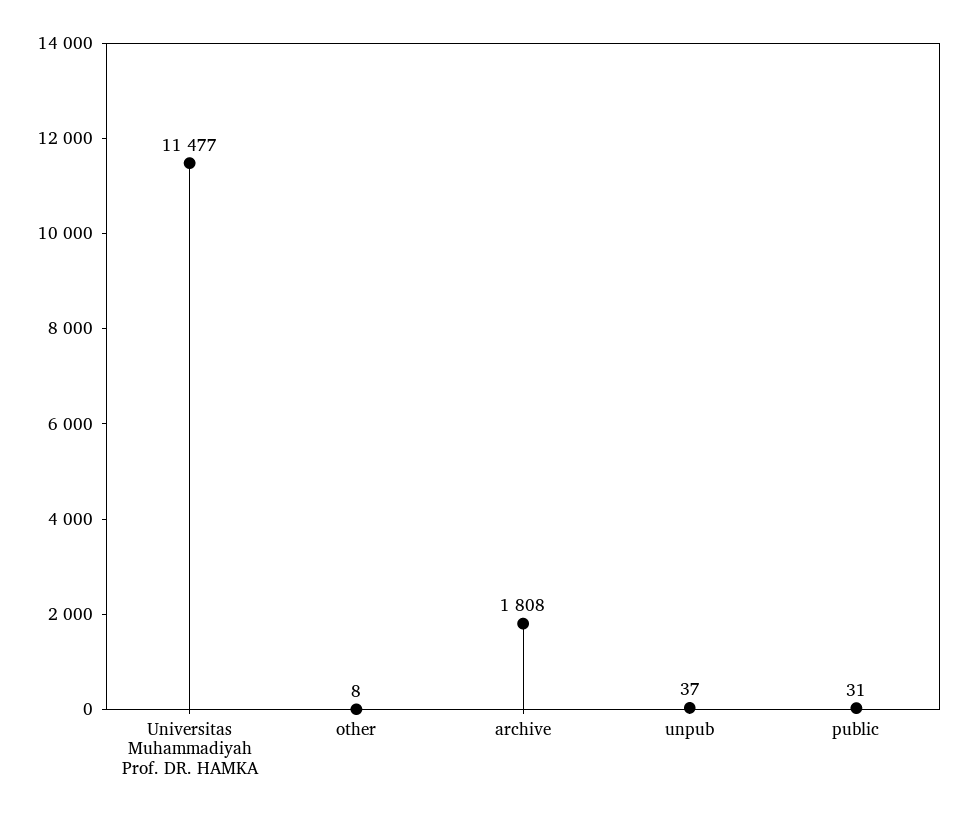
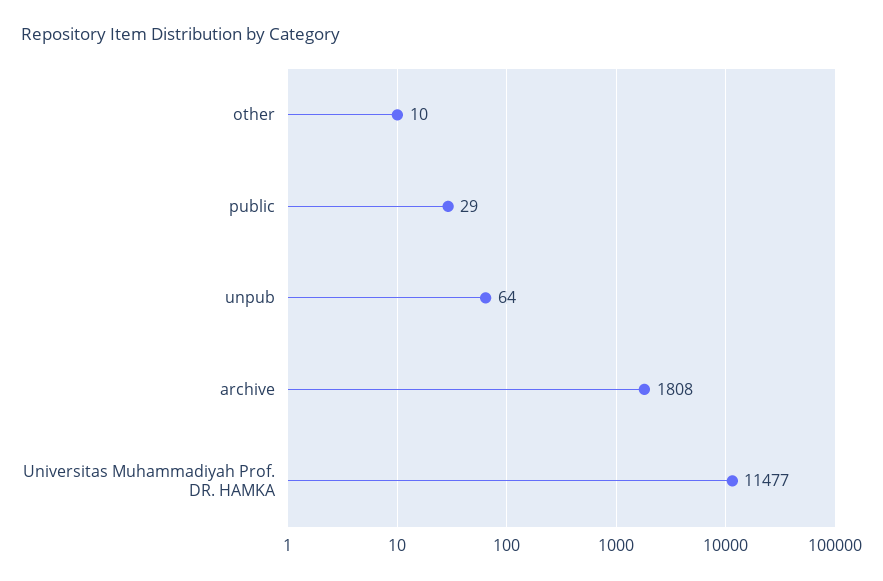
other: 8 -> 10
unpub: 37 -> 64
public: 31 -> 29

